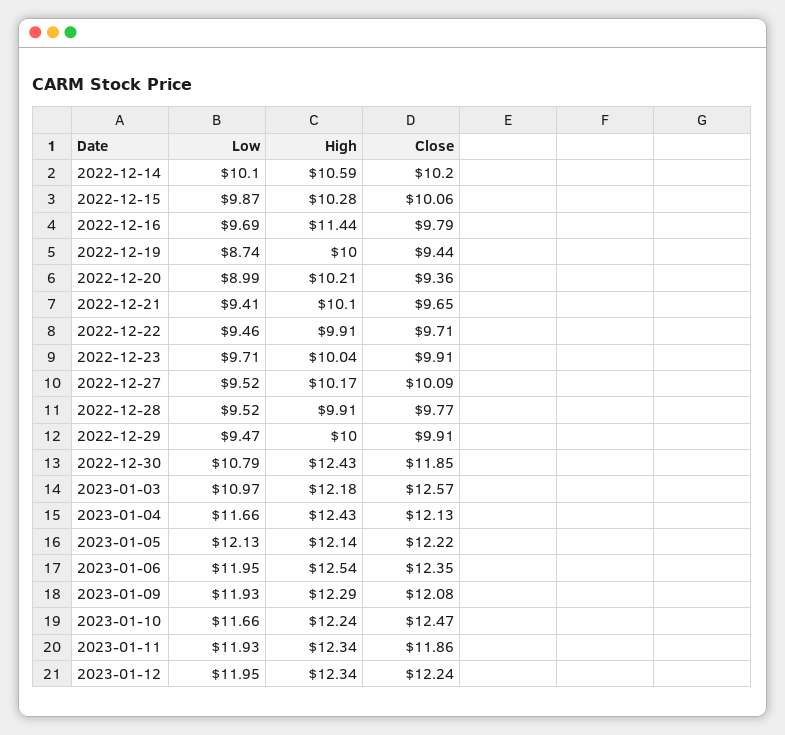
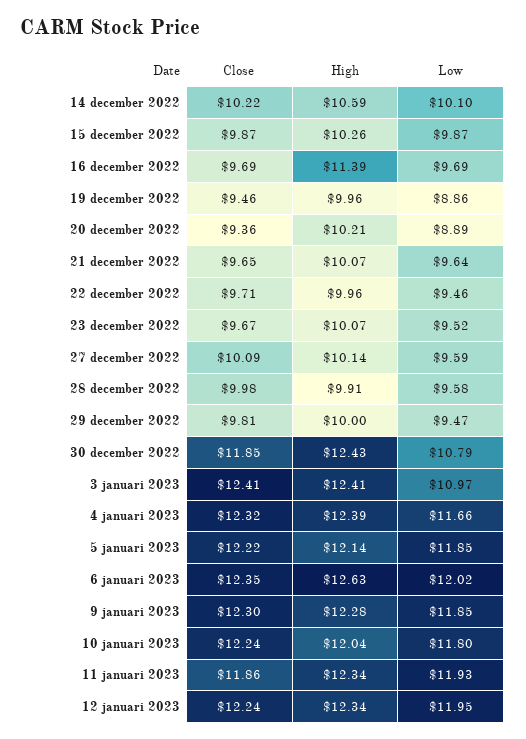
Close, 2022-12-14: 10.2 -> 10.22
High, 2022-12-15: 10.28 -> 10.26
Close, 2022-12-15: 10.06 -> 9.87
High, 2022-12-16: 11.44 -> 11.39
Close, 2022-12-16: 9.79 -> 9.69
Low, 2022-12-19: 8.74 -> 8.86
High, 2022-12-19: 10 -> 9.96
Close, 2022-12-19: 9.44 -> 9.46
Low, 2022-12-20: 8.99 -> 8.89
Low, 2022-12-21: 9.41 -> 9.64
High, 2022-12-21: 10.1 -> 10.07
High, 2022-12-22: 9.91 -> 9.96
Low, 2022-12-23: 9.71 -> 9.52
High, 2022-12-23: 10.04 -> 10.07
Close, 2022-12-23: 9.91 -> 9.67
Low, 2022-12-27: 9.52 -> 9.59
High, 2022-12-27: 10.17 -> 10.14
Low, 2022-12-28: 9.52 -> 9.58
Close, 2022-12-28: 9.77 -> 9.98
Close, 2022-12-29: 9.91 -> 9.81
High, 2023-01-03: 12.18 -> 12.41
Close, 2023-01-03: 12.57 -> 12.41
High, 2023-01-04: 12.43 -> 12.39
Close, 2023-01-04: 12.13 -> 12.32
Low, 2023-01-05: 12.13 -> 11.85
Low, 2023-01-06: 11.95 -> 12.02
High, 2023-01-06: 12.54 -> 12.63
Low, 2023-01-09: 11.93 -> 11.85
High, 2023-01-09: 12.29 -> 12.28
Close, 2023-01-09: 12.08 -> 12.3
Low, 2023-01-10: 11.66 -> 11.8
High, 2023-01-10: 12.24 -> 12.04
Close, 2023-01-10: 12.47 -> 12.24

